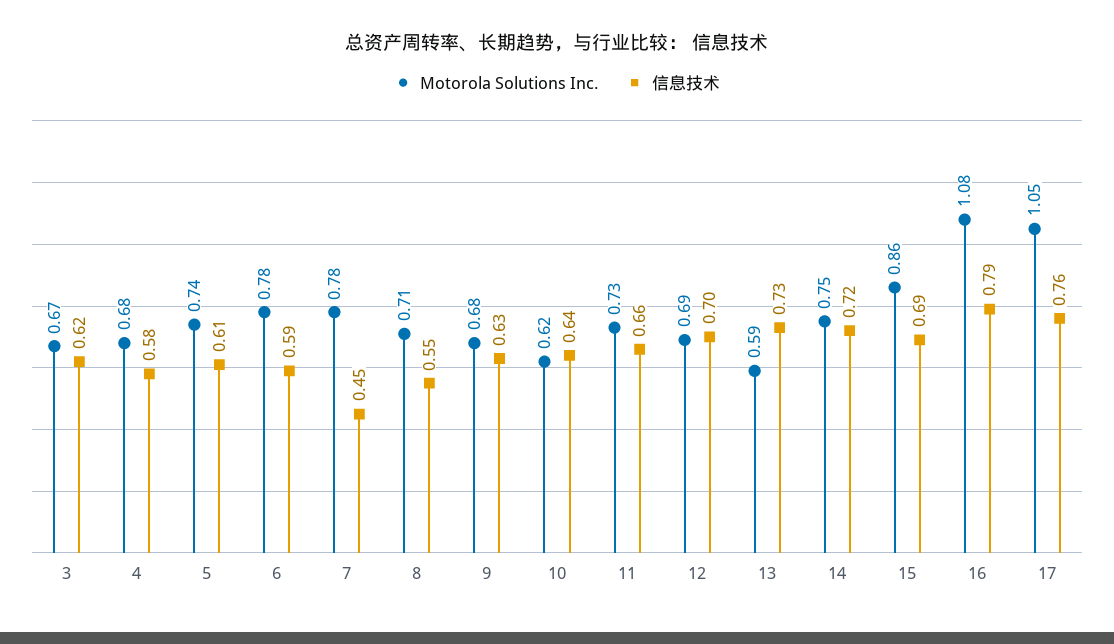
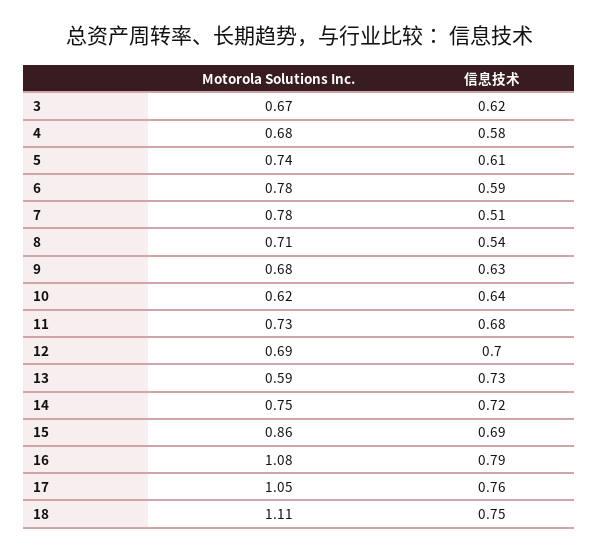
信息技术, 7: 0.45 -> 0.51
信息技术, 8: 0.55 -> 0.54
信息技术, 11: 0.66 -> 0.68
Motorola Solutions Inc., 18: none -> 1.11
信息技术, 18: none -> 0.75

